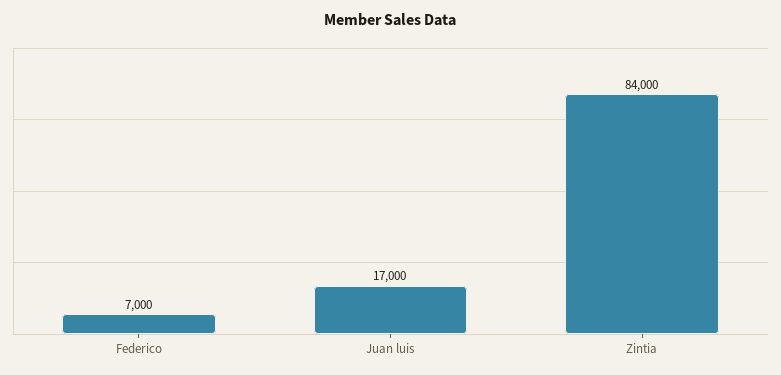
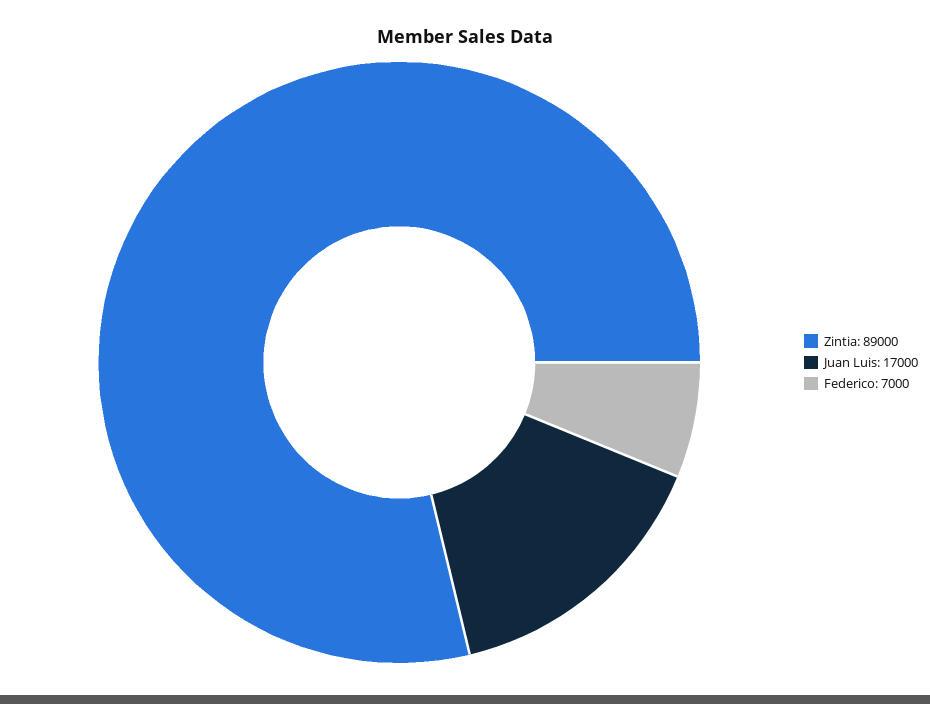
Zintia: 84000 -> 89000

